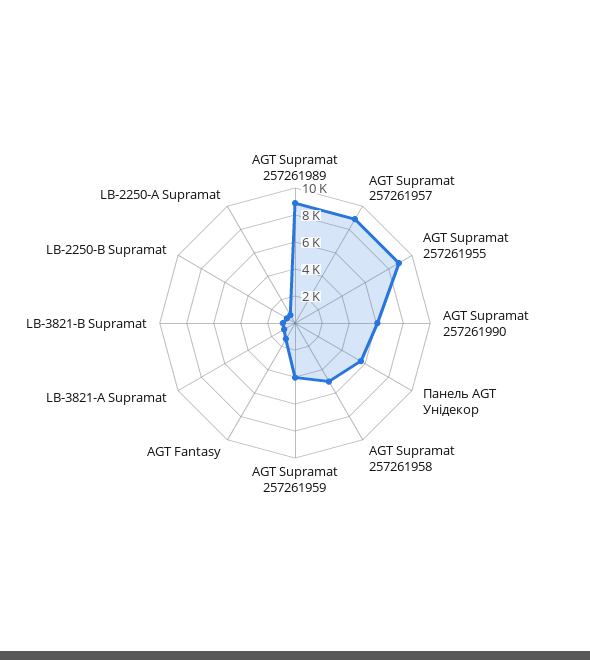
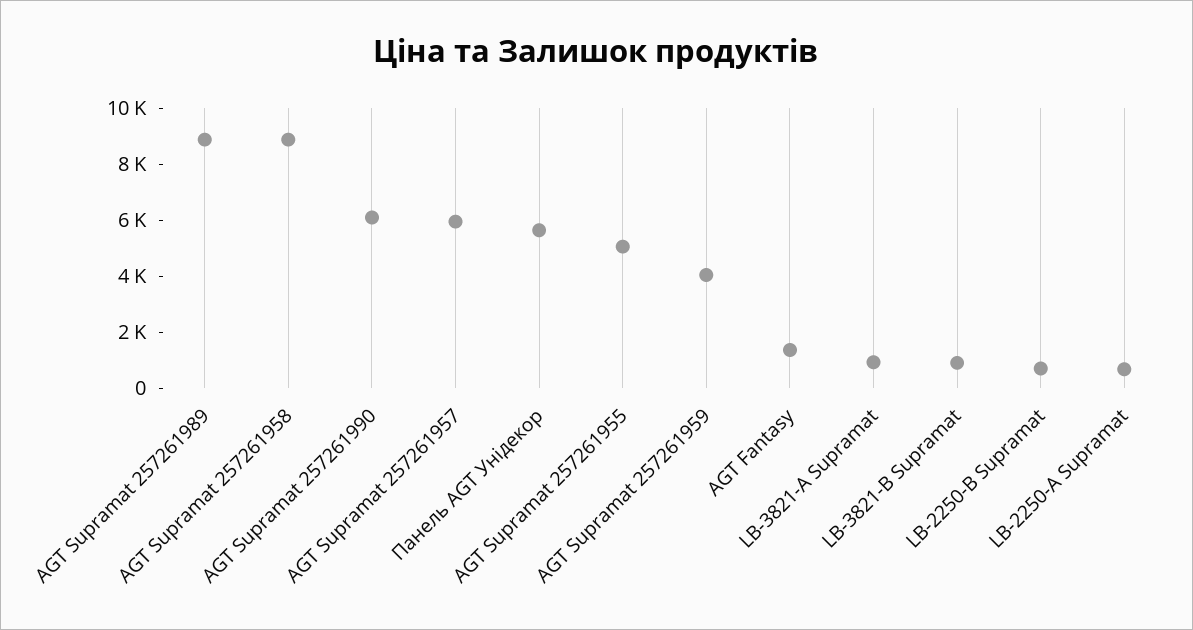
AGT Supramat 257261957: 9000 -> 6000
AGT Supramat 257261955: 9000 -> 5000
AGT Supramat 257261958: 5000 -> 9000

